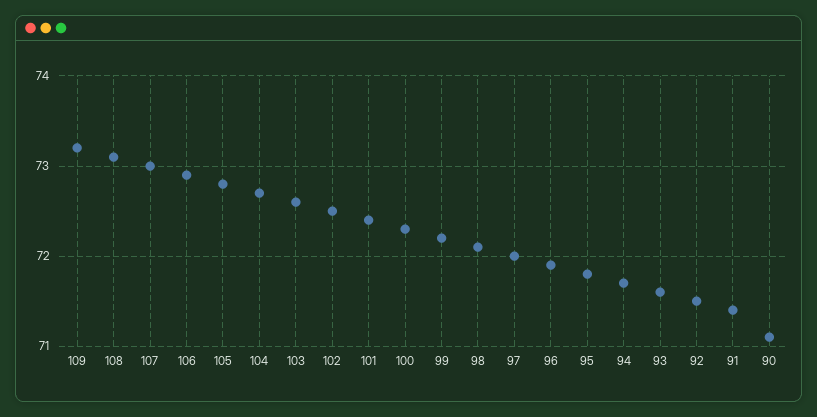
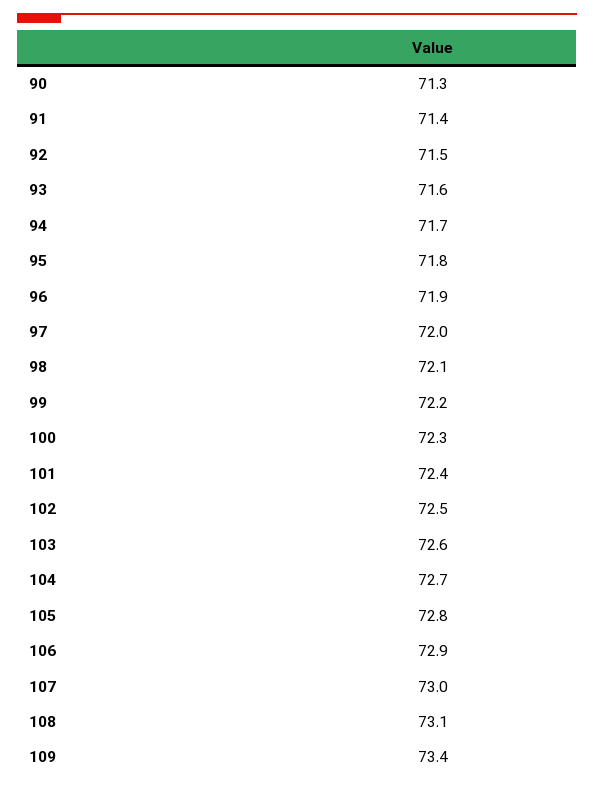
109: 73.2 -> 73.4
90: 71.1 -> 71.3

